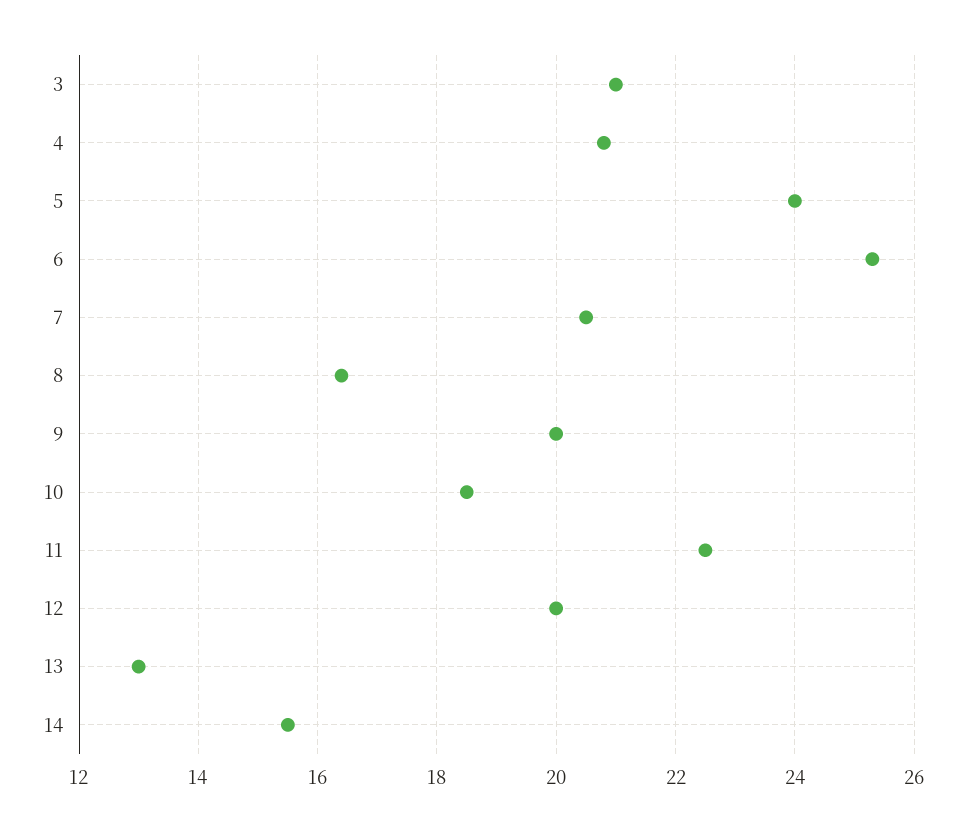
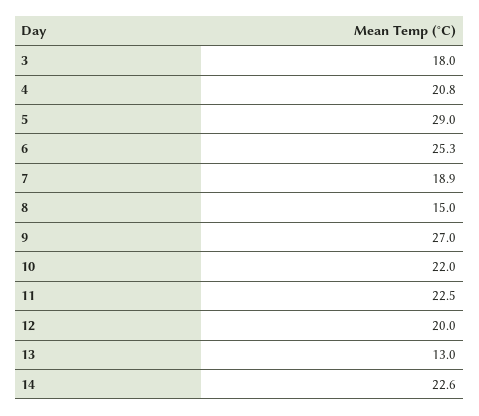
3: 21 -> 18
5: 24 -> 29
7: 20.5 -> 18.9
8: 16.5 -> 15
9: 20 -> 27
10: 18.5 -> 22
14: 15.5 -> 22.6

